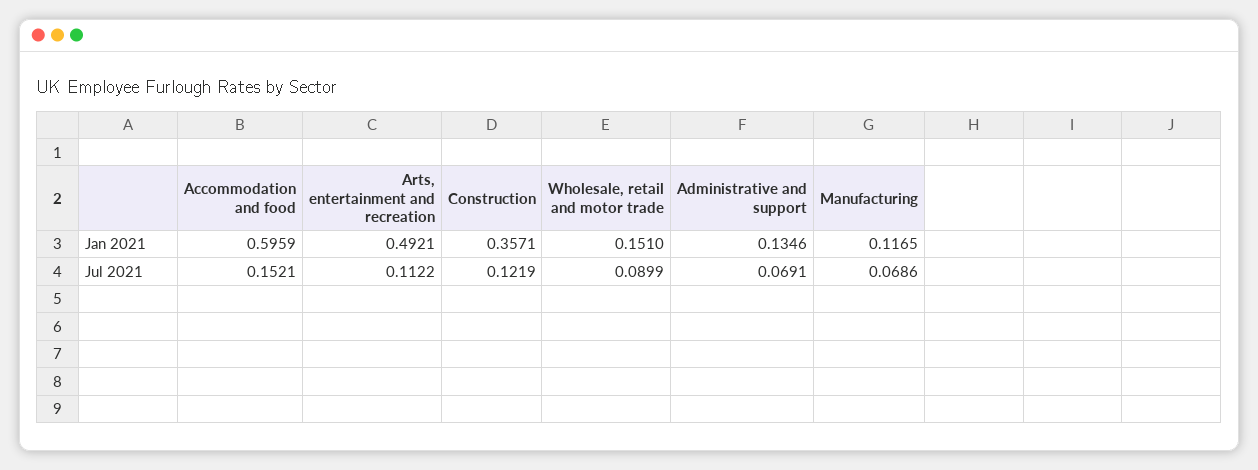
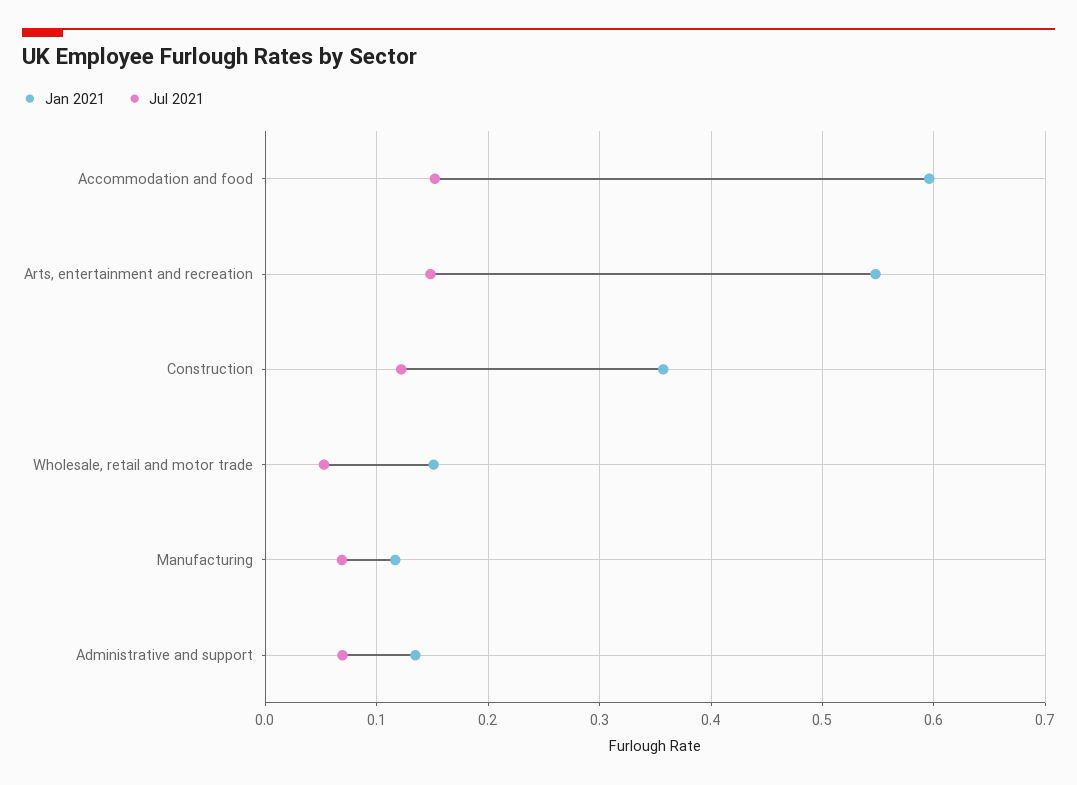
Jan 2021, Arts, entertainment and recreation: 0.4921 -> 0.55
Jul 2021, Arts, entertainment and recreation: 0.1122 -> 0.15
Jul 2021, Wholesale, retail and motor trade: 0.0899 -> 0.05

